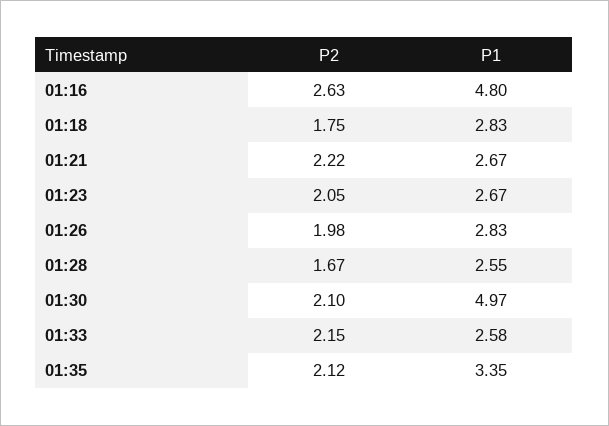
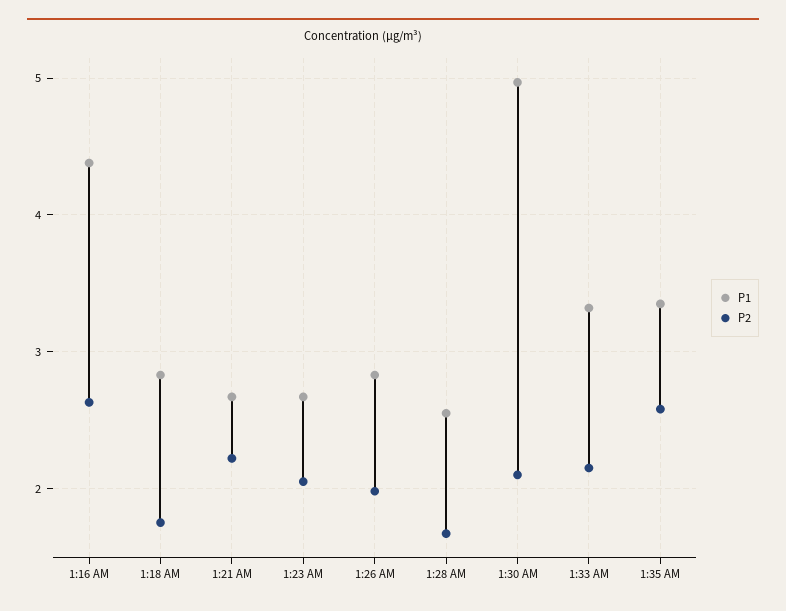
P1, 01:16: 4.8 -> 4.4
P1, 01:33: 2.58 -> 3.3
P2, 01:35: 2.12 -> 2.6

